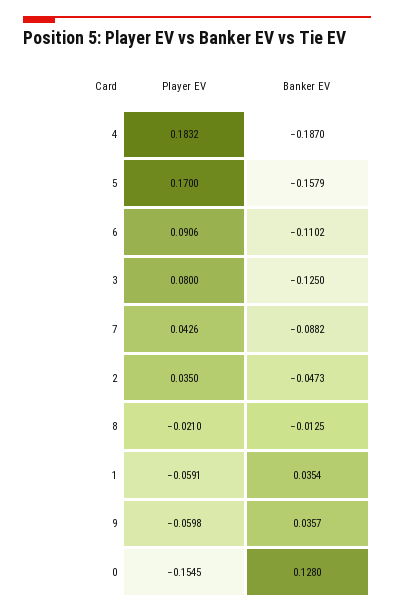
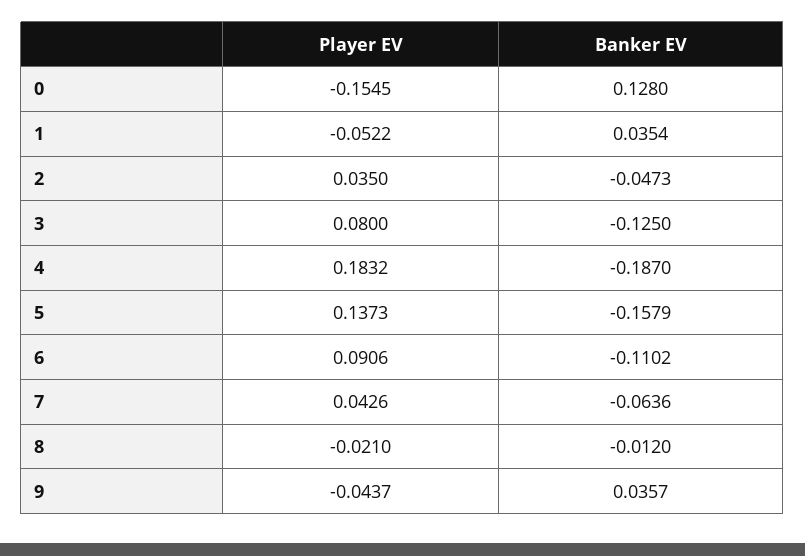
Player EV, 5: 0.17 -> 0.1373
Banker EV, 7: -0.0882 -> -0.0636
Banker EV, 8: -0.0125 -> -0.012
Player EV, 1: -0.0591 -> -0.0522
Player EV, 9: -0.0598 -> -0.0437

